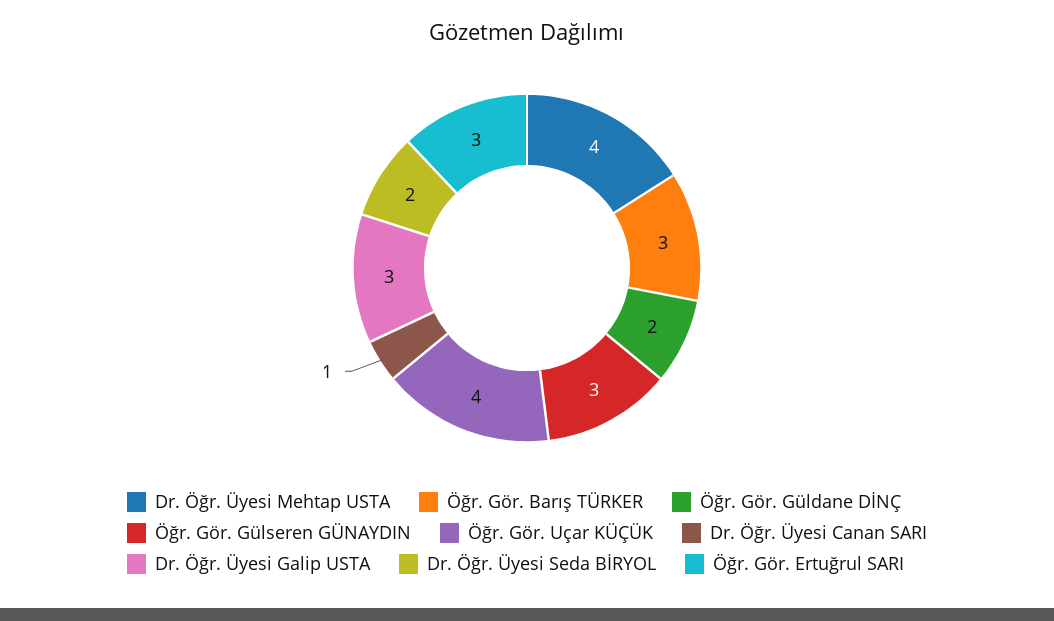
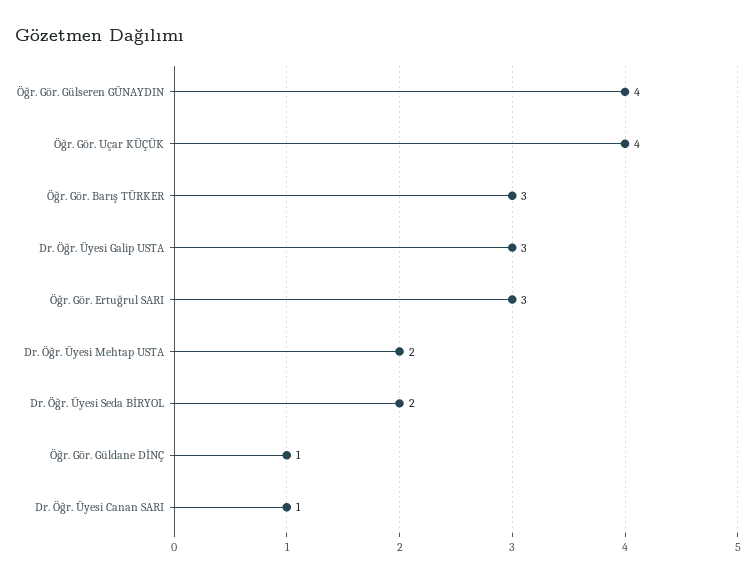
Dr. Öğr. Üyesi Mehtap USTA: 4 -> 2
Öğr. Gör. Güldane DİNÇ: 2 -> 1
Öğr. Gör. Gülseren GÜNAYDIN: 3 -> 4

